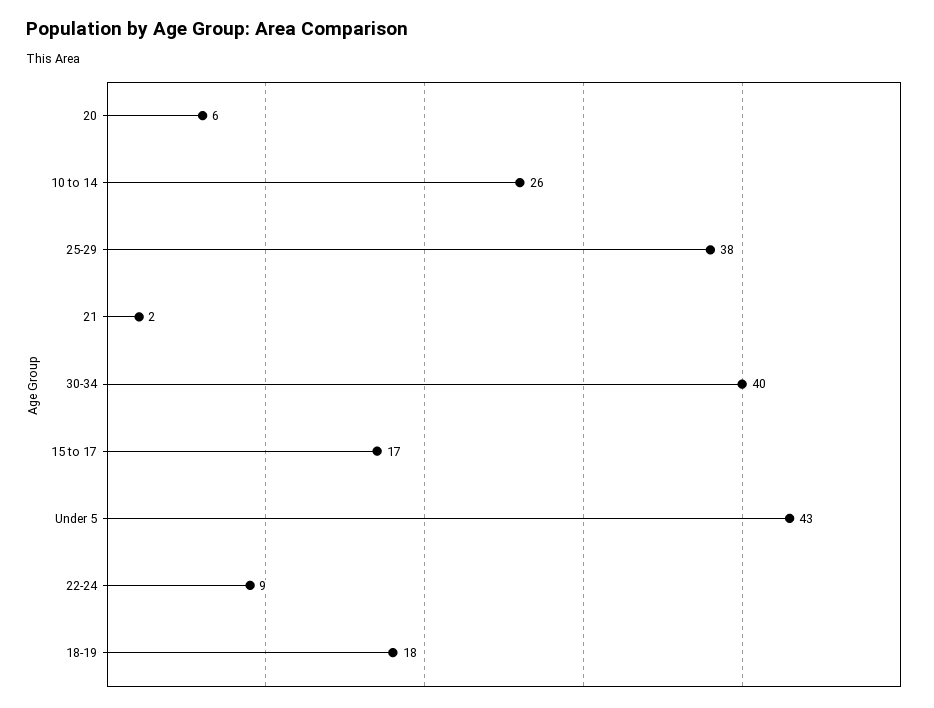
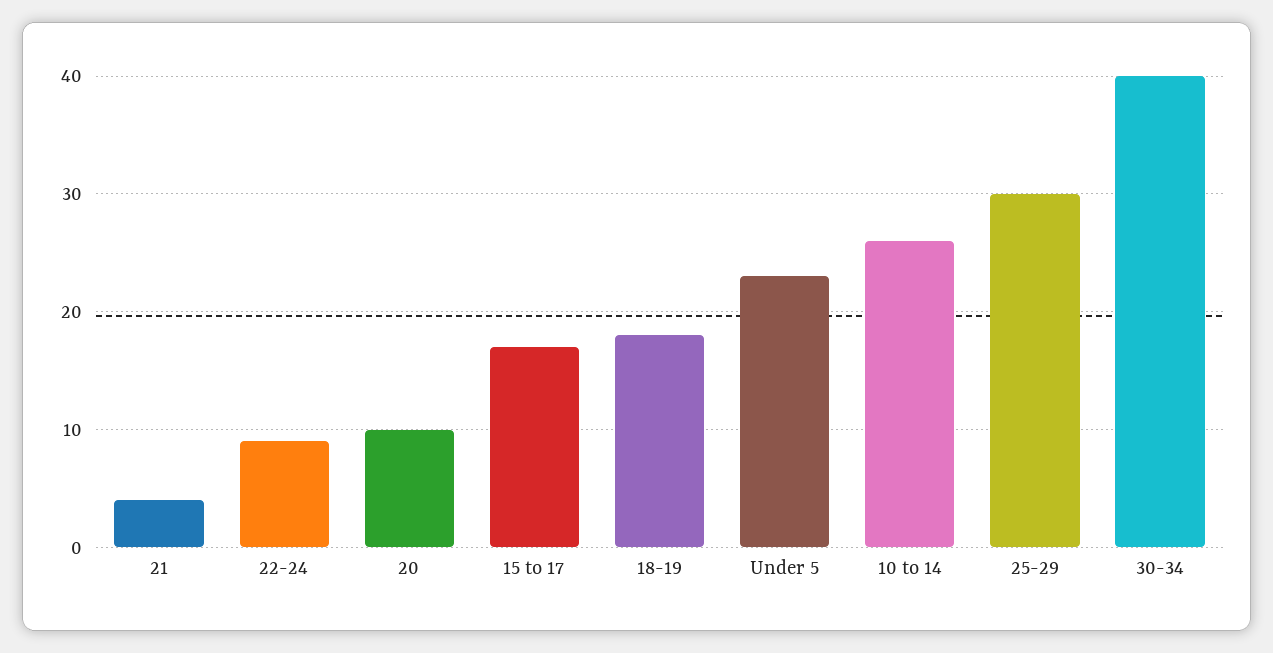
20: 6 -> 10
25-29: 38 -> 30
21: 2 -> 4
Under 5: 43 -> 23

